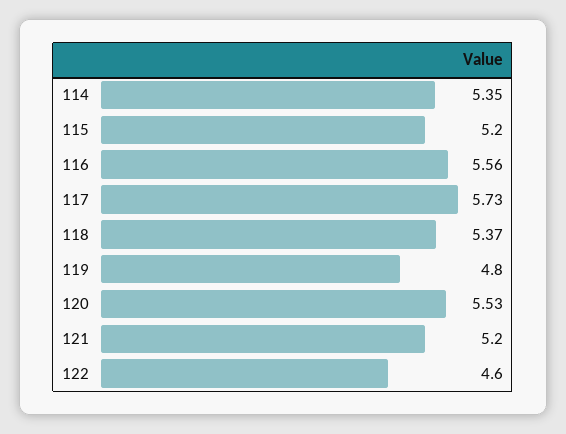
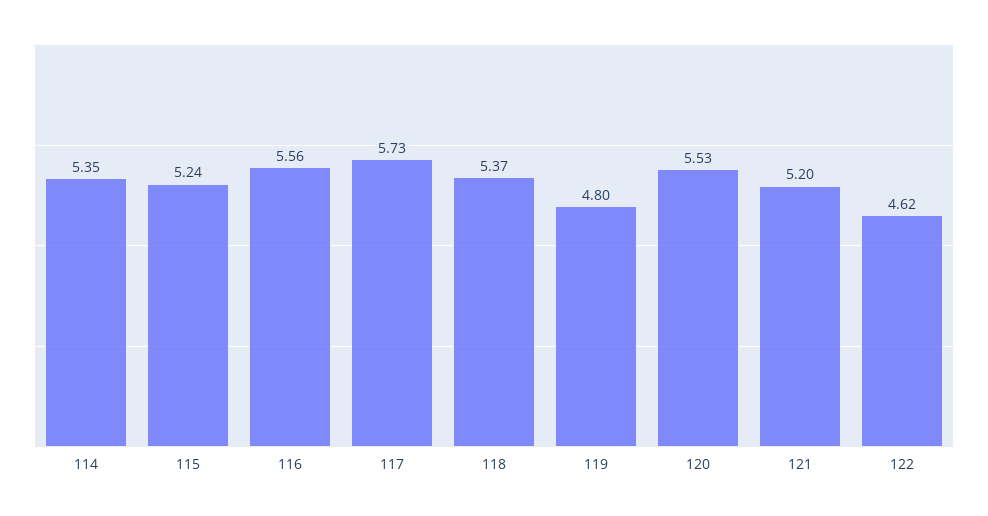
115: 5.2 -> 5.24
122: 4.6 -> 4.62

